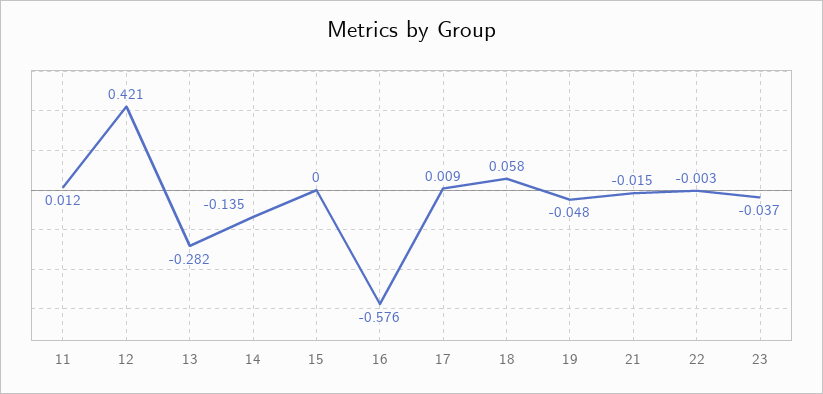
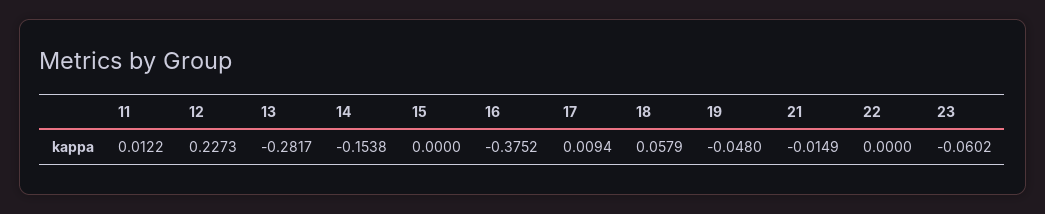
12: 0.421 -> 0.2273
14: -0.135 -> -0.1538
16: -0.576 -> -0.3752
22: -0.003 -> 0
23: -0.037 -> -0.0602

